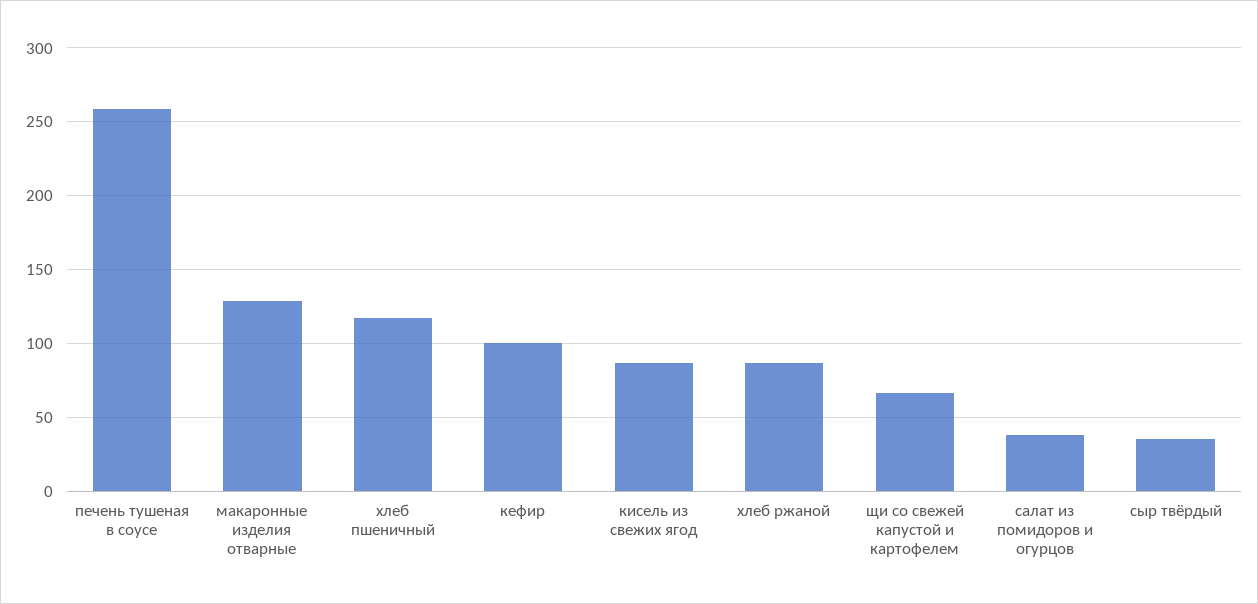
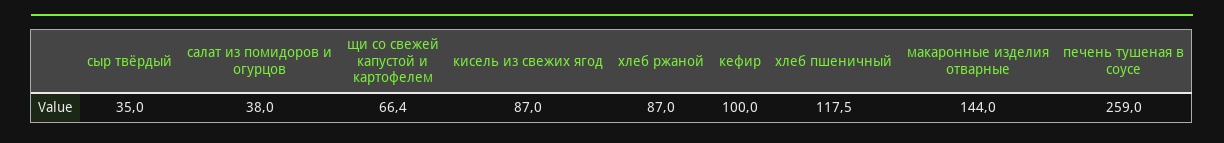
макаронные изделия отварные: 130 -> 144

